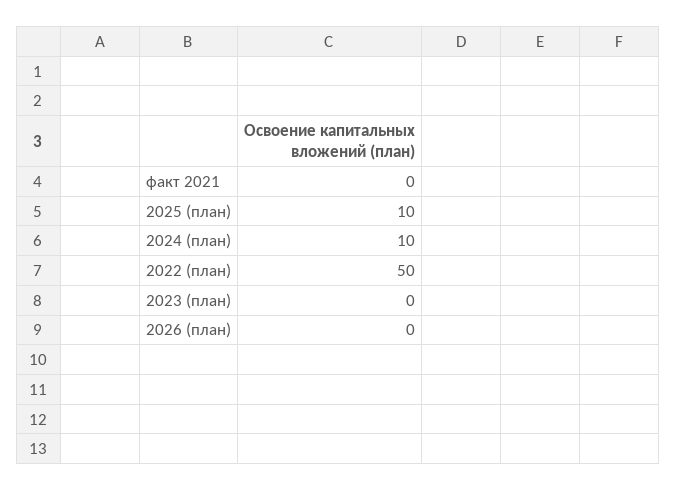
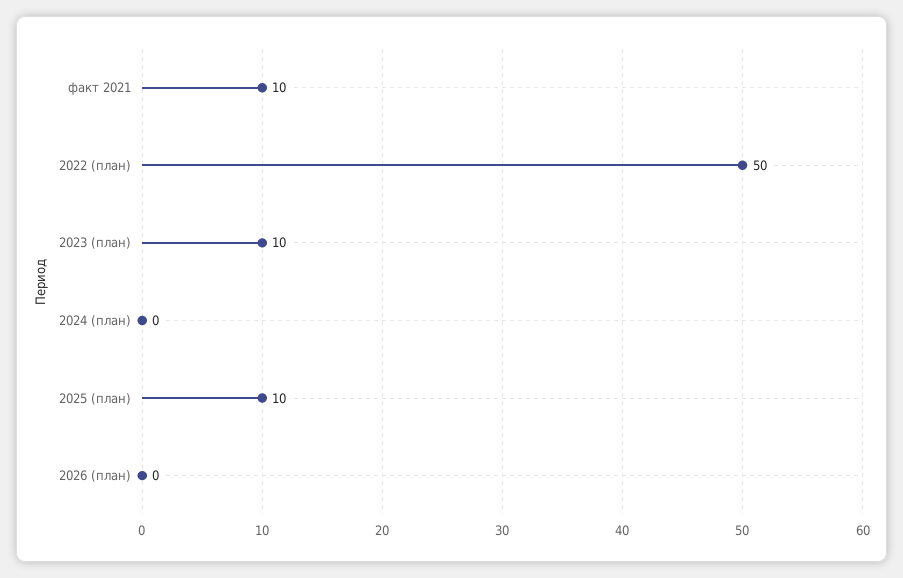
факт 2021: 0 -> 10
2024 (план): 10 -> 0
2023 (план): 0 -> 10

